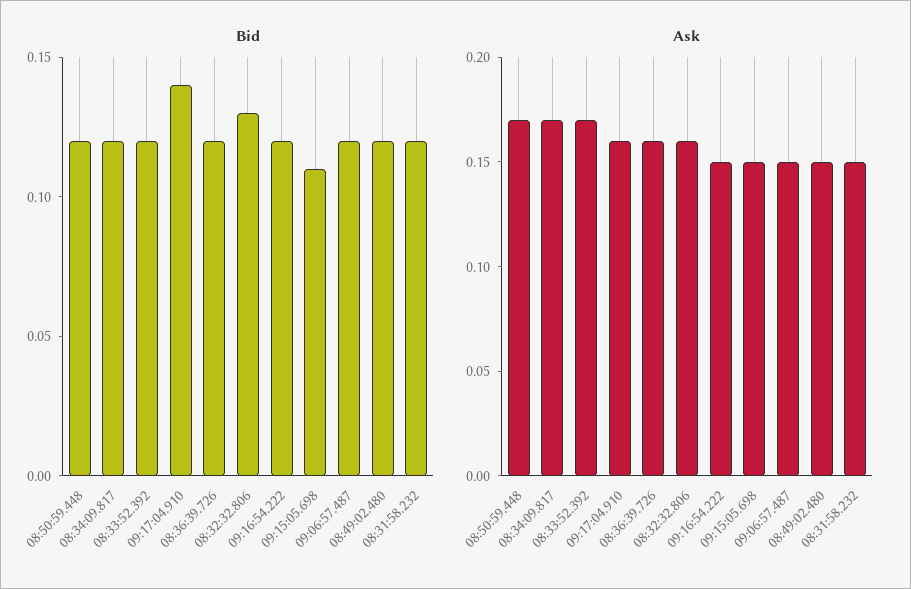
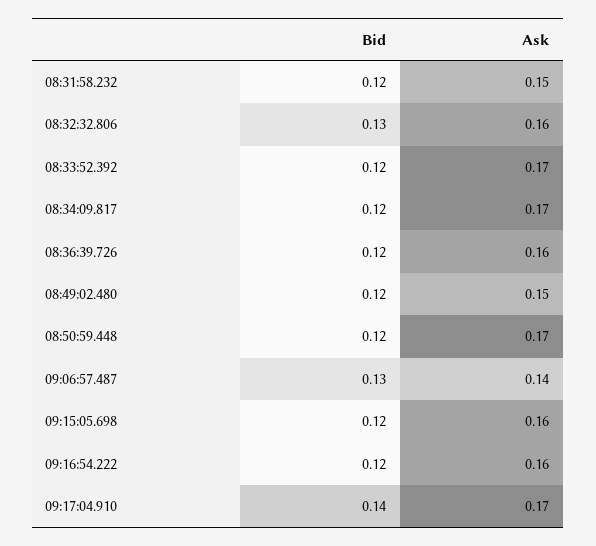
Bid, 09:15:05.698: 0.11 -> 0.12
Bid, 09:06:57.487: 0.12 -> 0.13
Ask, 09:17:04.910: 0.16 -> 0.17
Ask, 09:16:54.222: 0.15 -> 0.16
Ask, 09:15:05.698: 0.15 -> 0.16
Ask, 09:06:57.487: 0.15 -> 0.14

